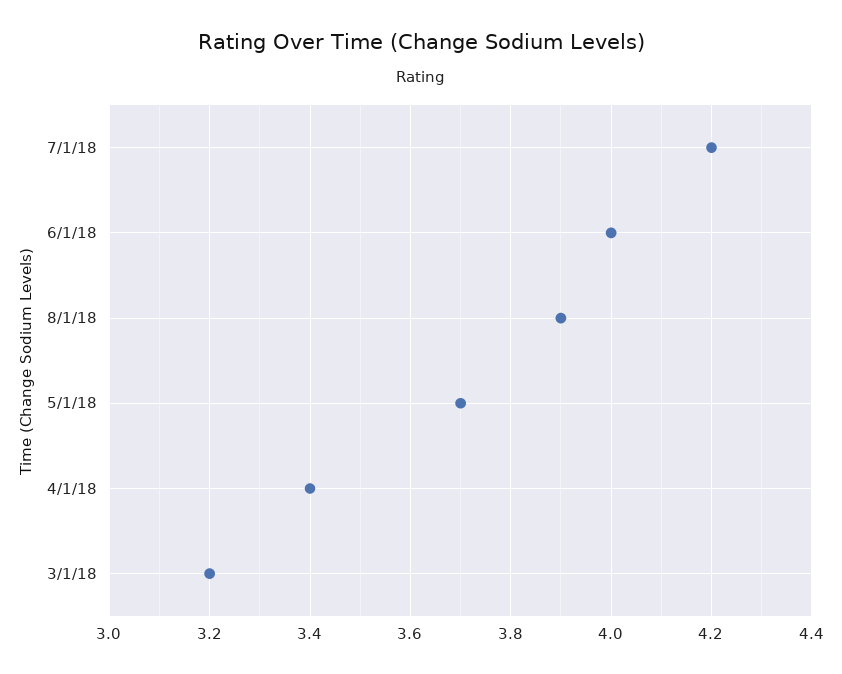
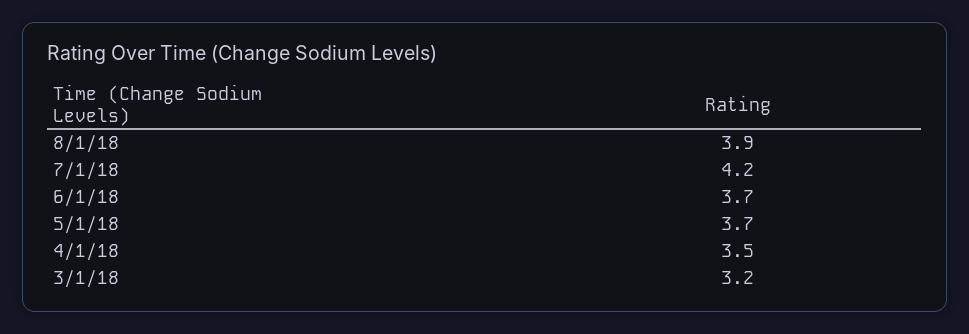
6/1/18: 4 -> 3.7
4/1/18: 3.4 -> 3.5

